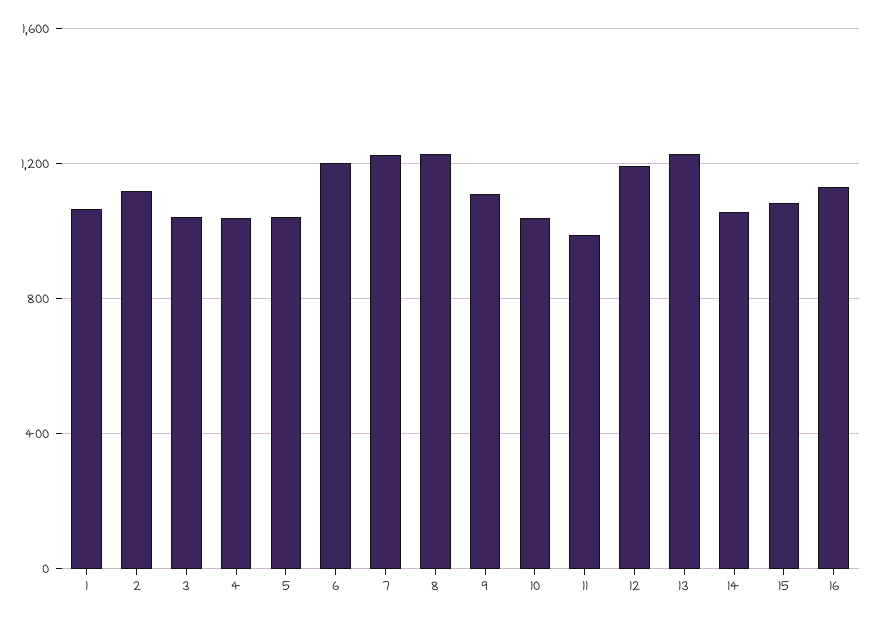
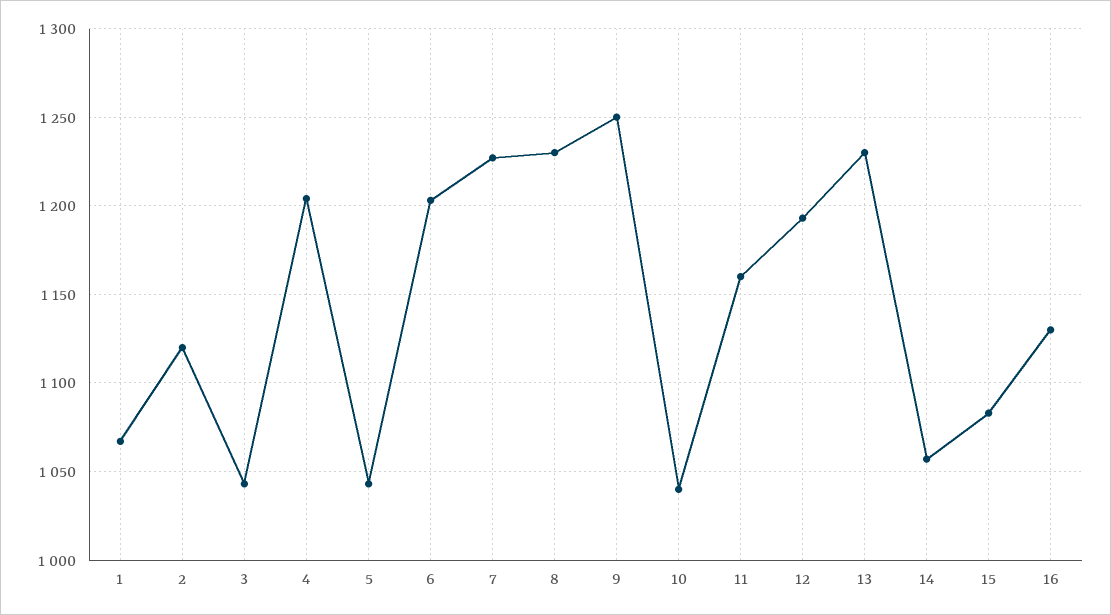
4: 1050 -> 1205
9: 1100 -> 1250
11: 1000 -> 1160

